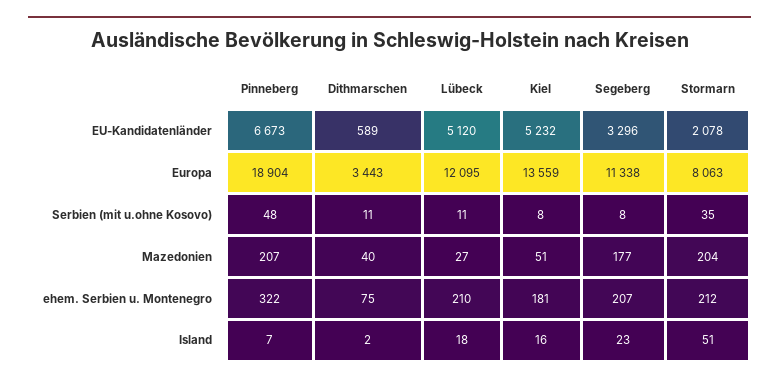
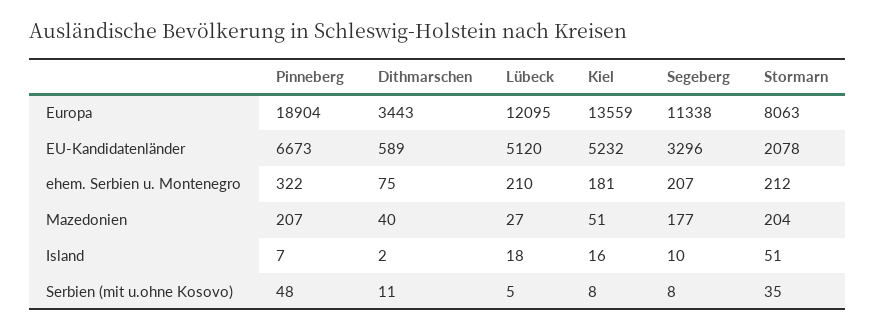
Lübeck, Serbien (mit u.ohne Kosovo): 11 -> 5
Segeberg, Island: 23 -> 10

